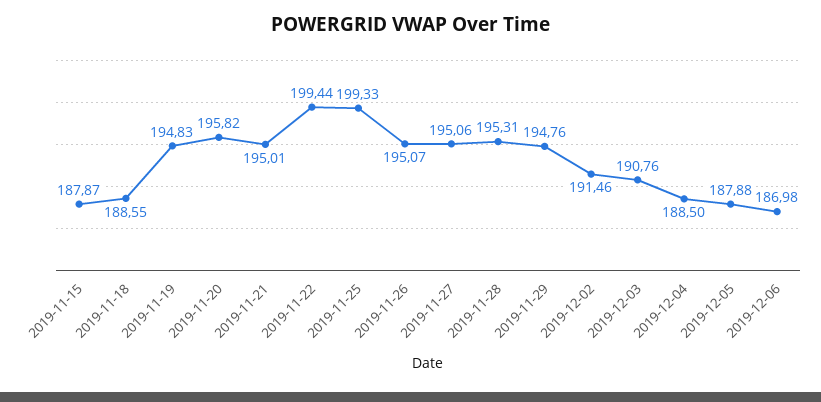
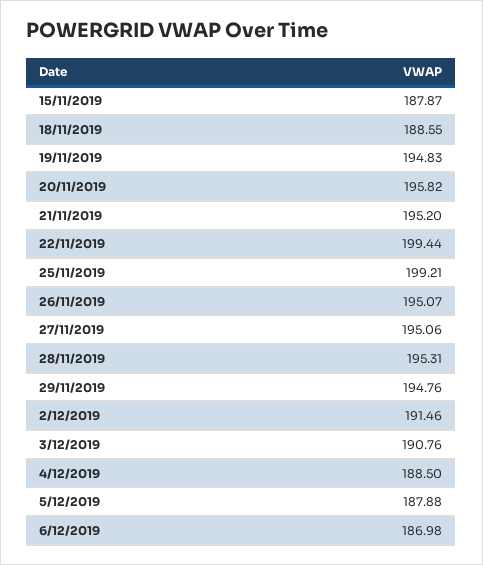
2019-11-21: 195.01 -> 195.2
2019-11-25: 199.33 -> 199.21

